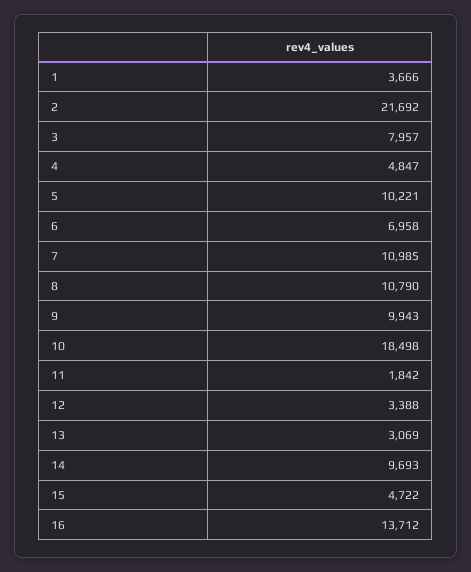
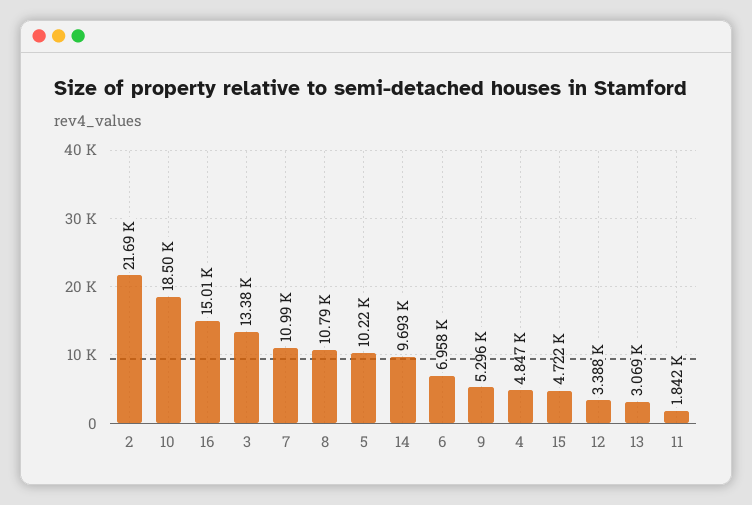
1: 3666 -> none
3: 7957 -> 13380
9: 9943 -> 5296
16: 13712 -> 15010

